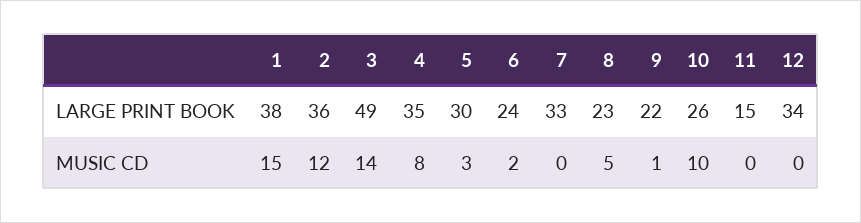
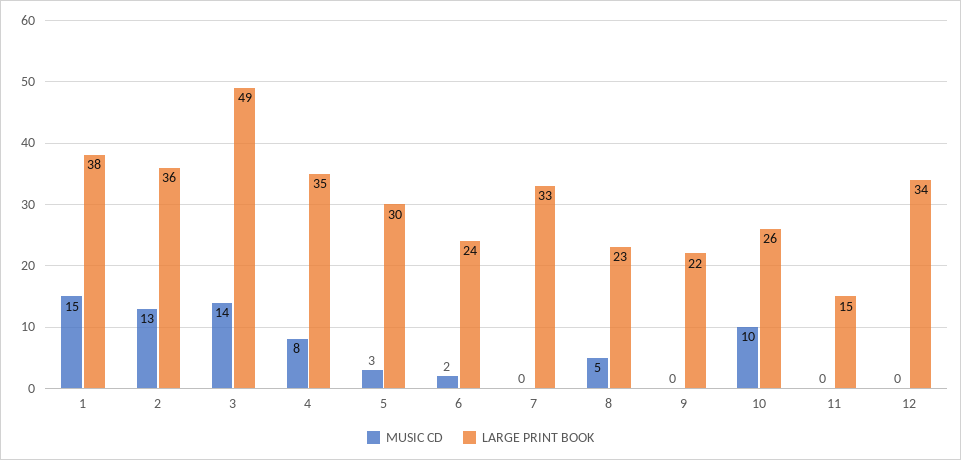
MUSIC CD, 2: 12 -> 13
MUSIC CD, 9: 1 -> 0

